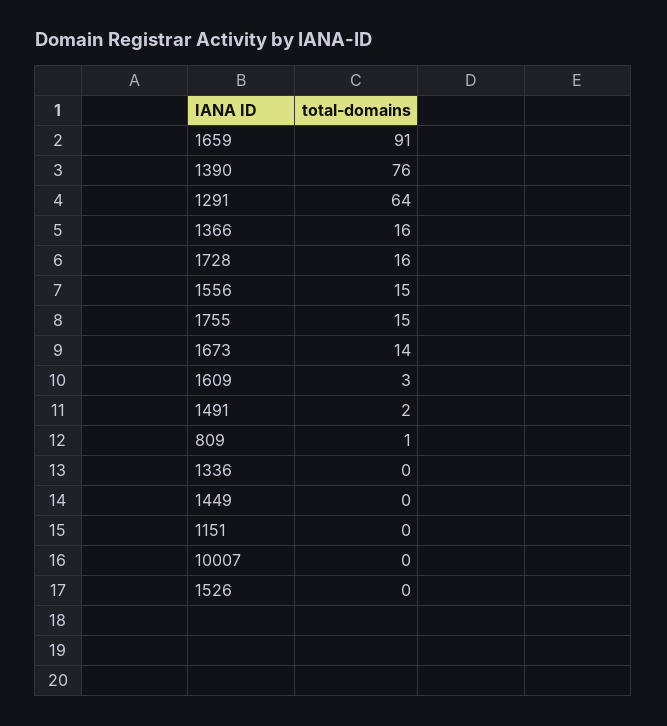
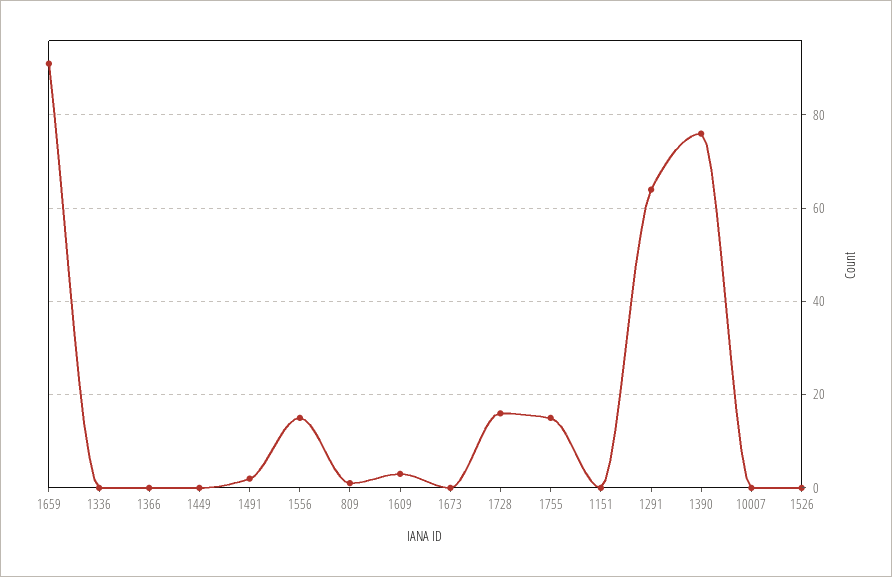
1366: 16 -> 0
1673: 14 -> 0

